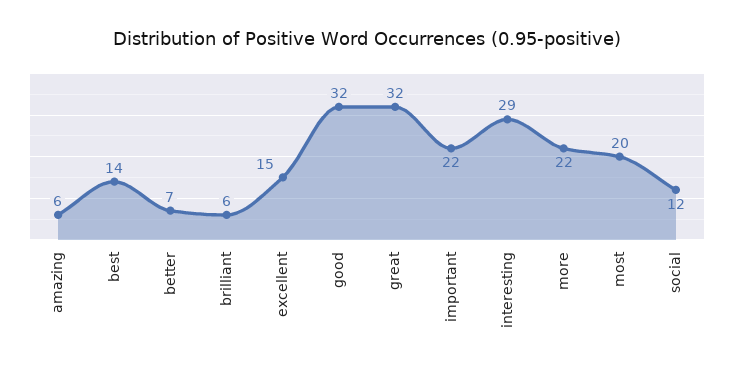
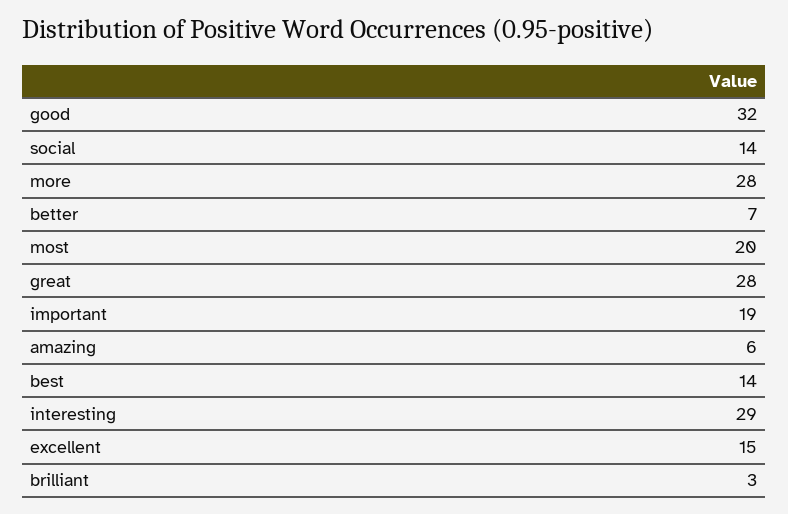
brilliant: 6 -> 3
great: 32 -> 28
important: 22 -> 19
more: 22 -> 28
social: 12 -> 14

